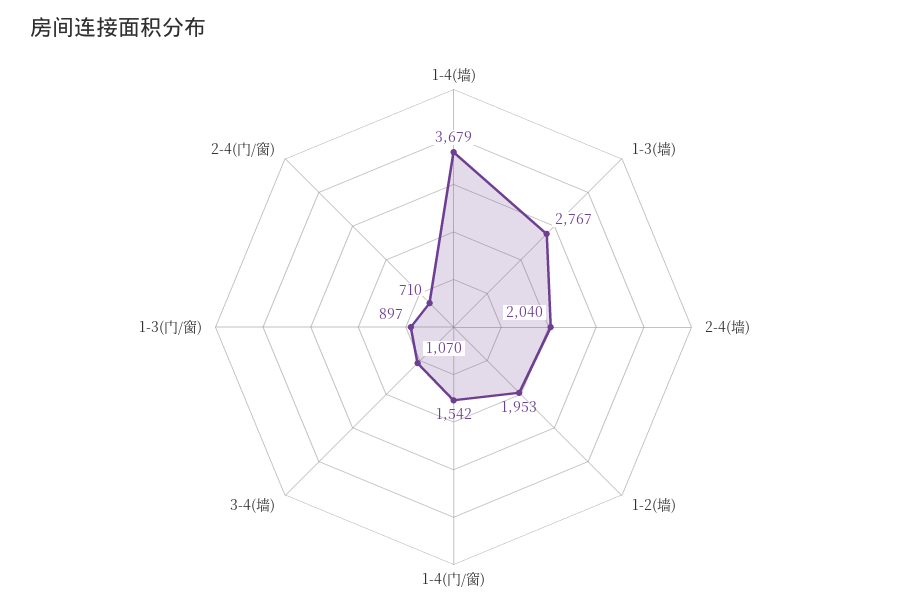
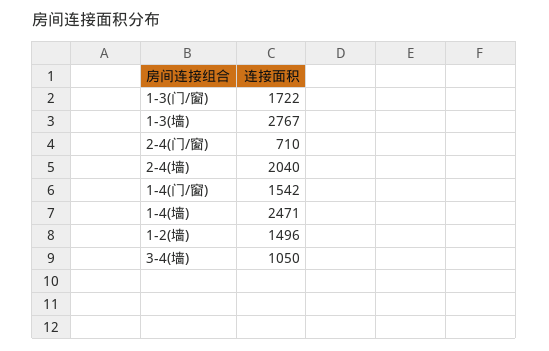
1-4(墙): 3679 -> 2471
1-2(墙): 1953 -> 1496
3-4(墙): 1070 -> 1050
1-3(门/窗): 897 -> 1722

